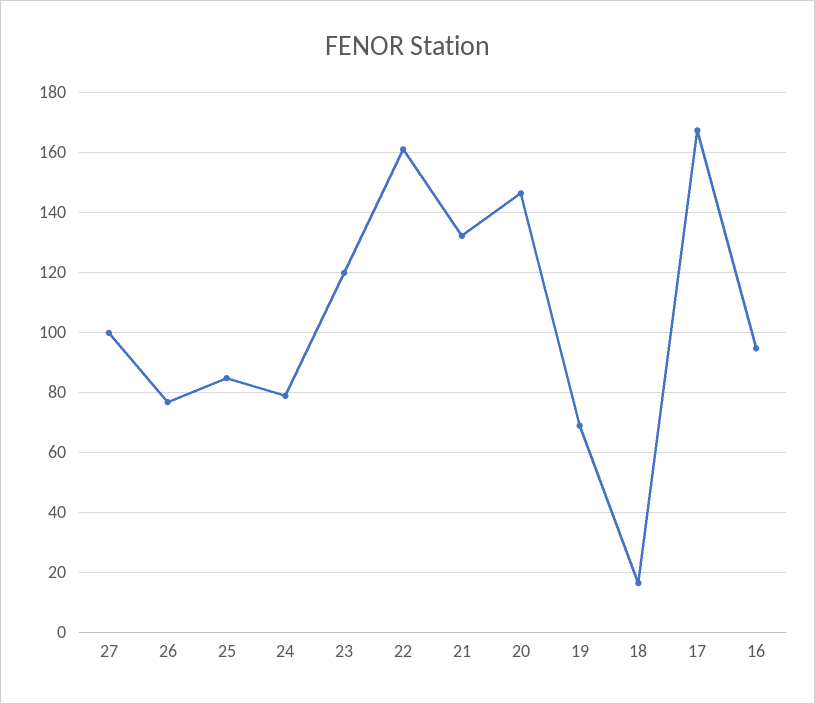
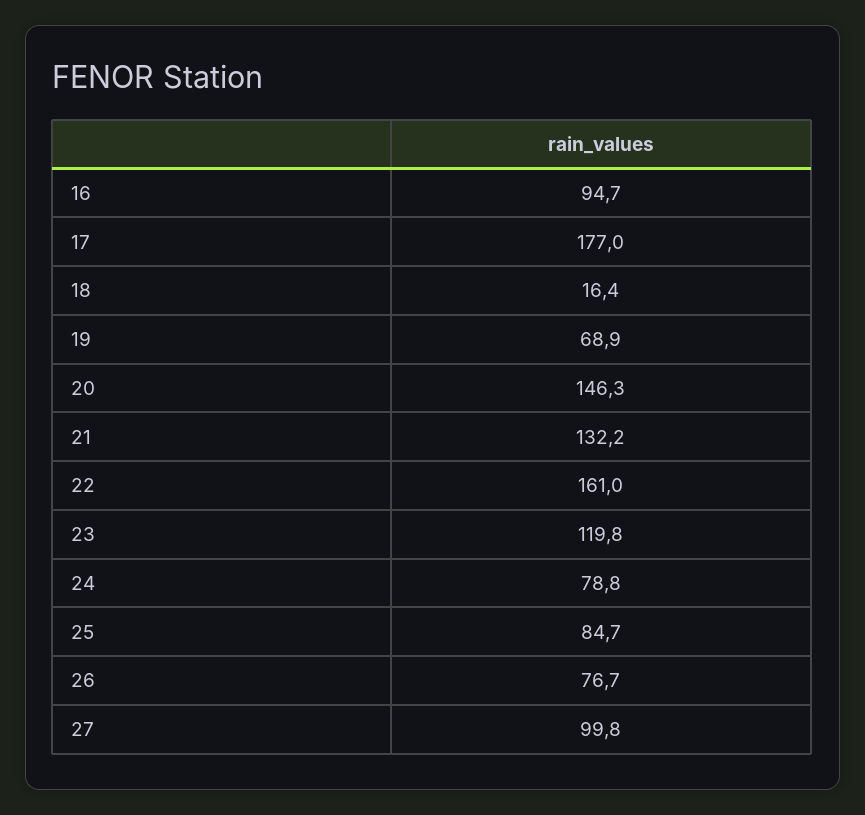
17: 167.5 -> 177

